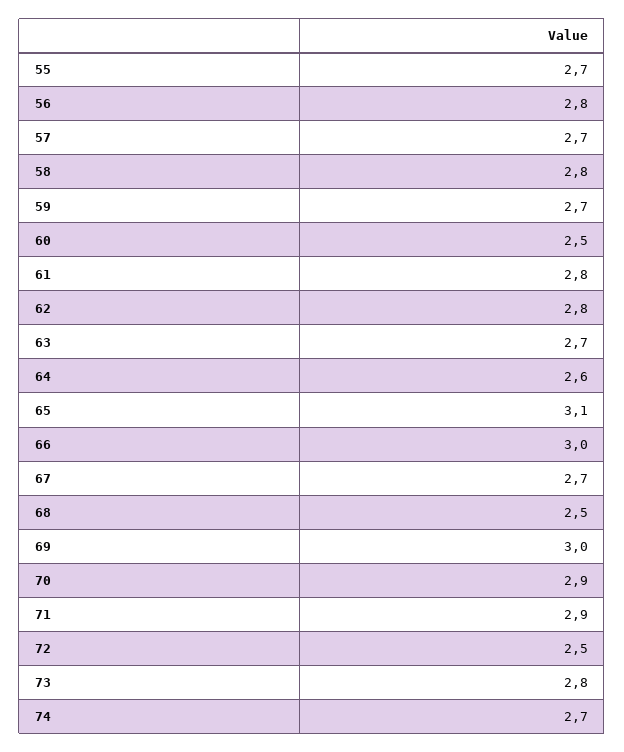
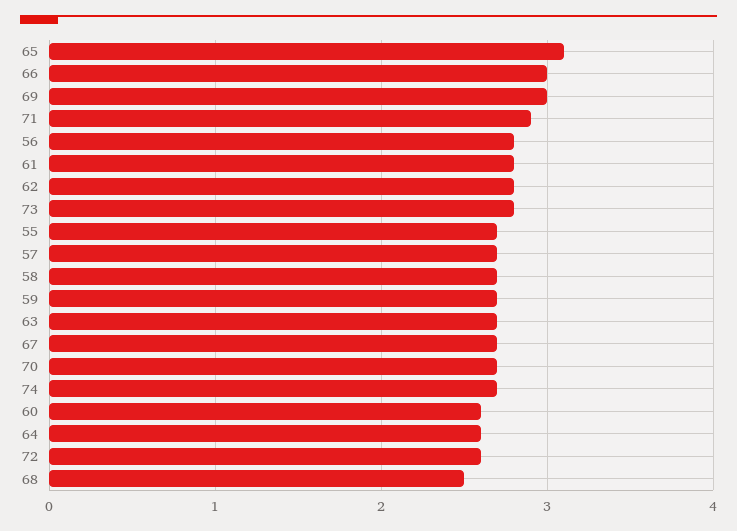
58: 2.8 -> 2.7
60: 2.5 -> 2.6
70: 2.9 -> 2.7
72: 2.5 -> 2.6

